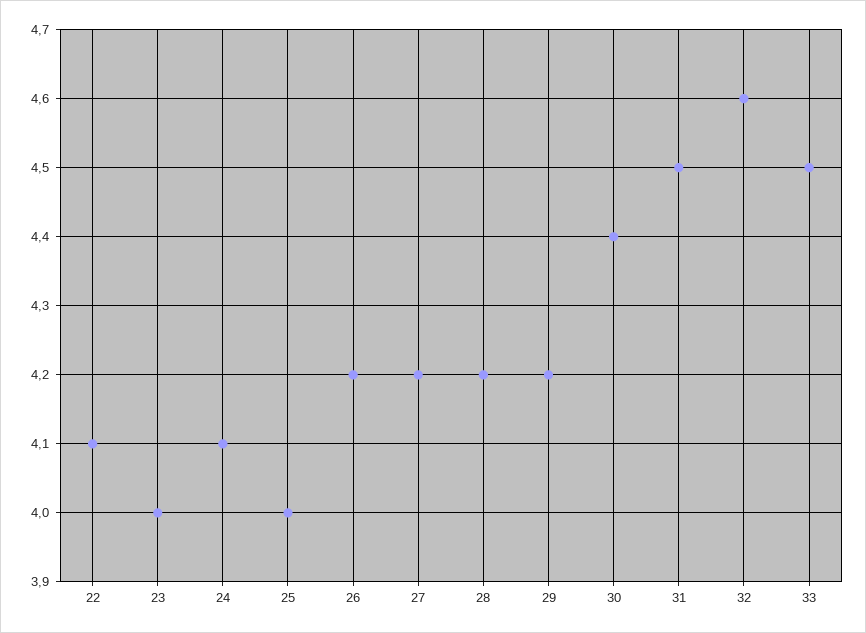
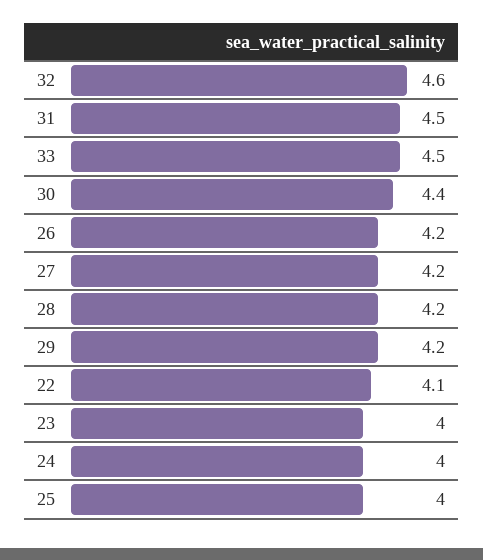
24: 4.1 -> 4

